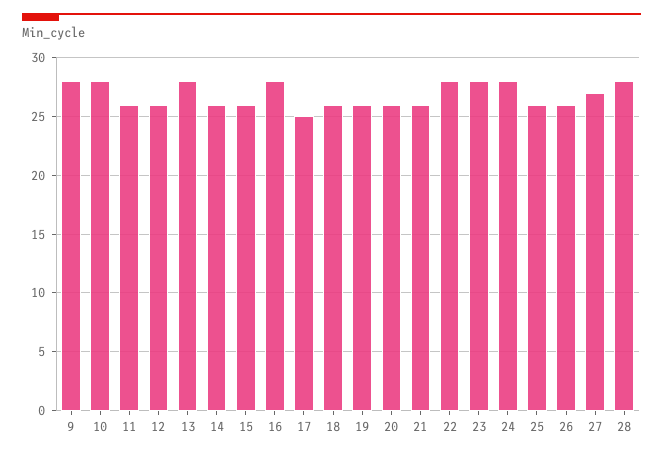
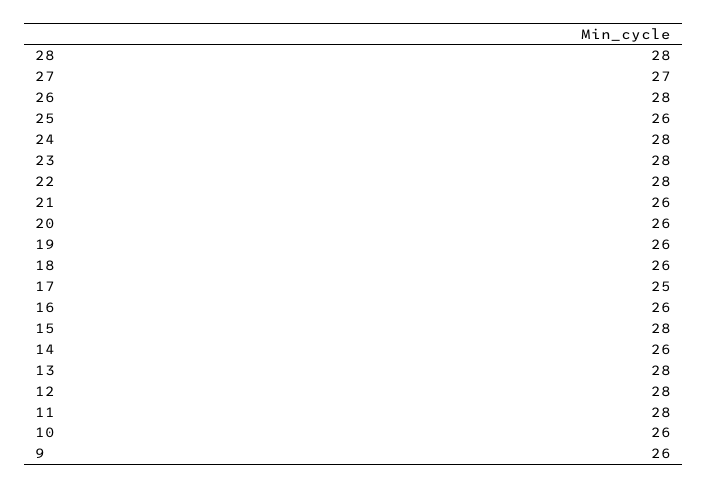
9: 28 -> 26
10: 28 -> 26
11: 26 -> 28
12: 26 -> 28
15: 26 -> 28
16: 28 -> 26
26: 26 -> 28

